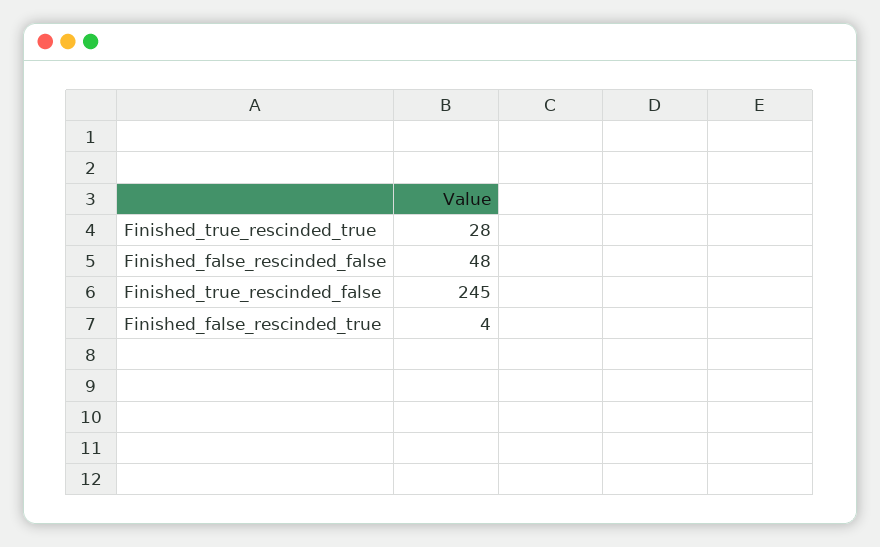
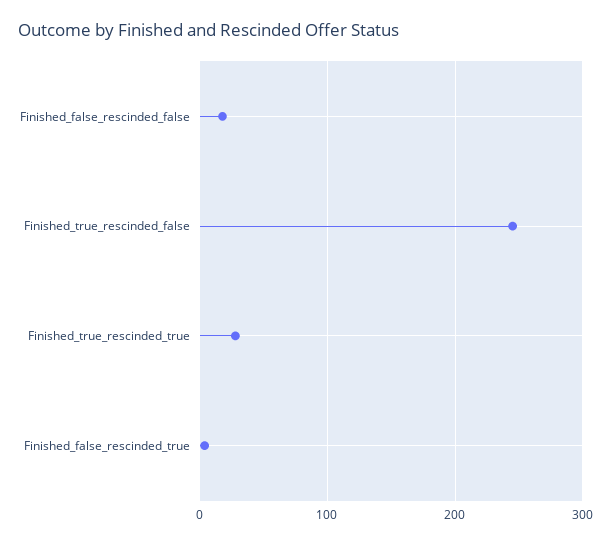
Finished_false_rescinded_false: 48 -> 20

